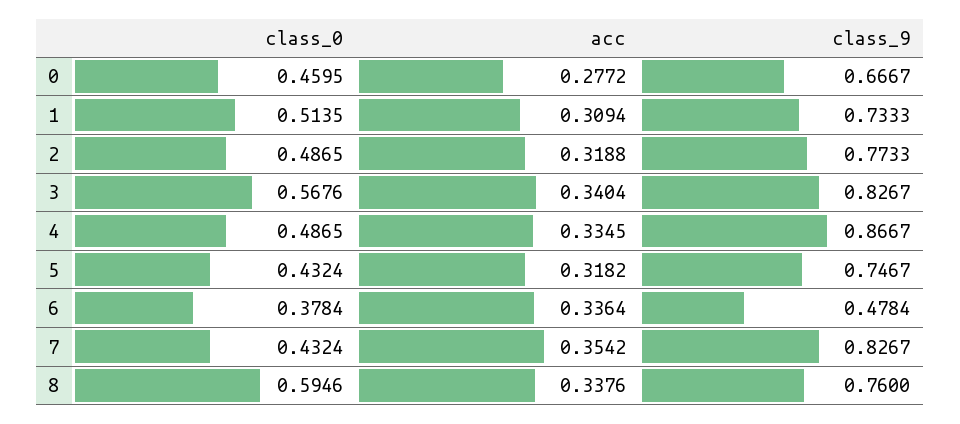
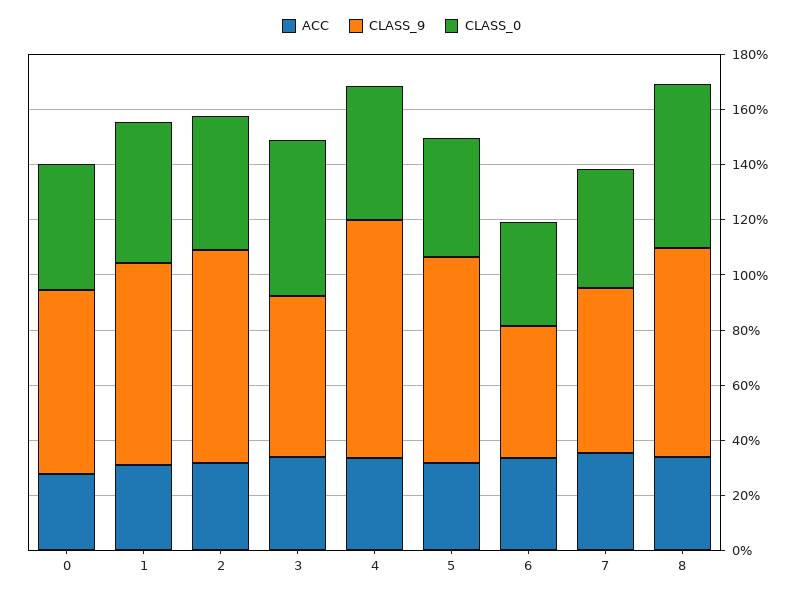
class_9, 3: 0.8267 -> 0.6
class_9, 7: 0.8267 -> 0.6

